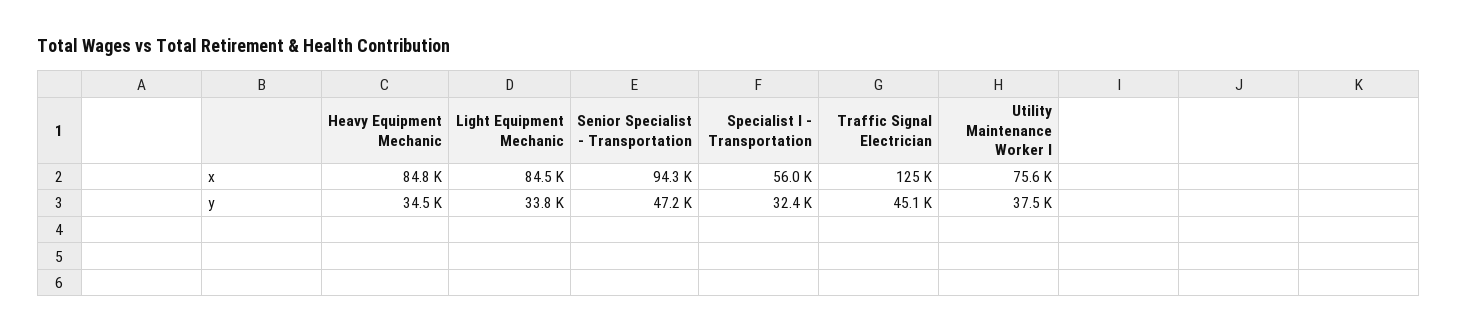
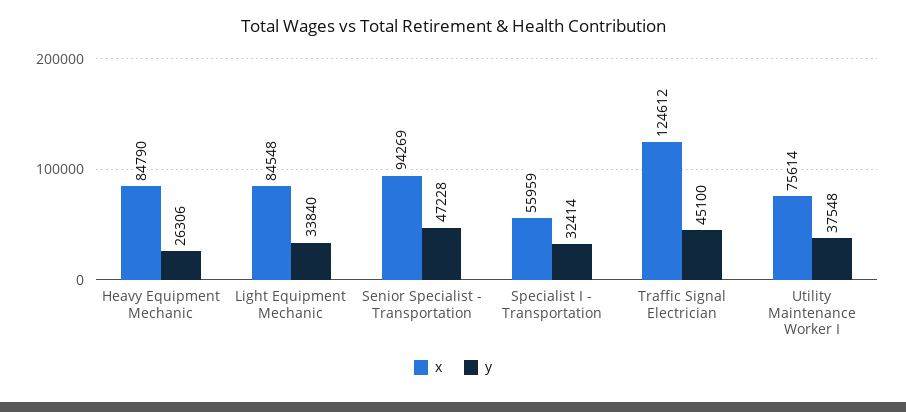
y, Heavy Equipment Mechanic: 34500 -> 26306

